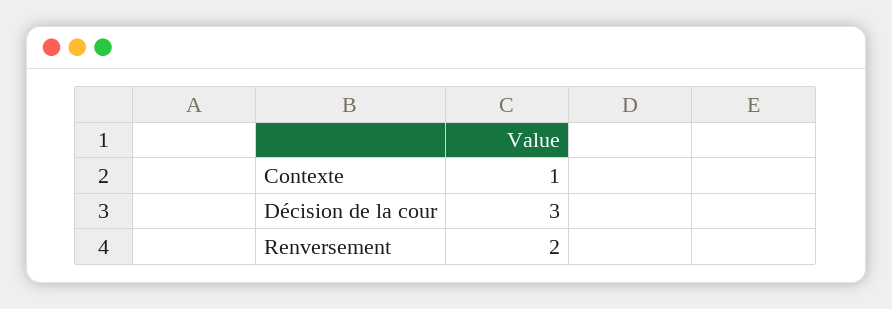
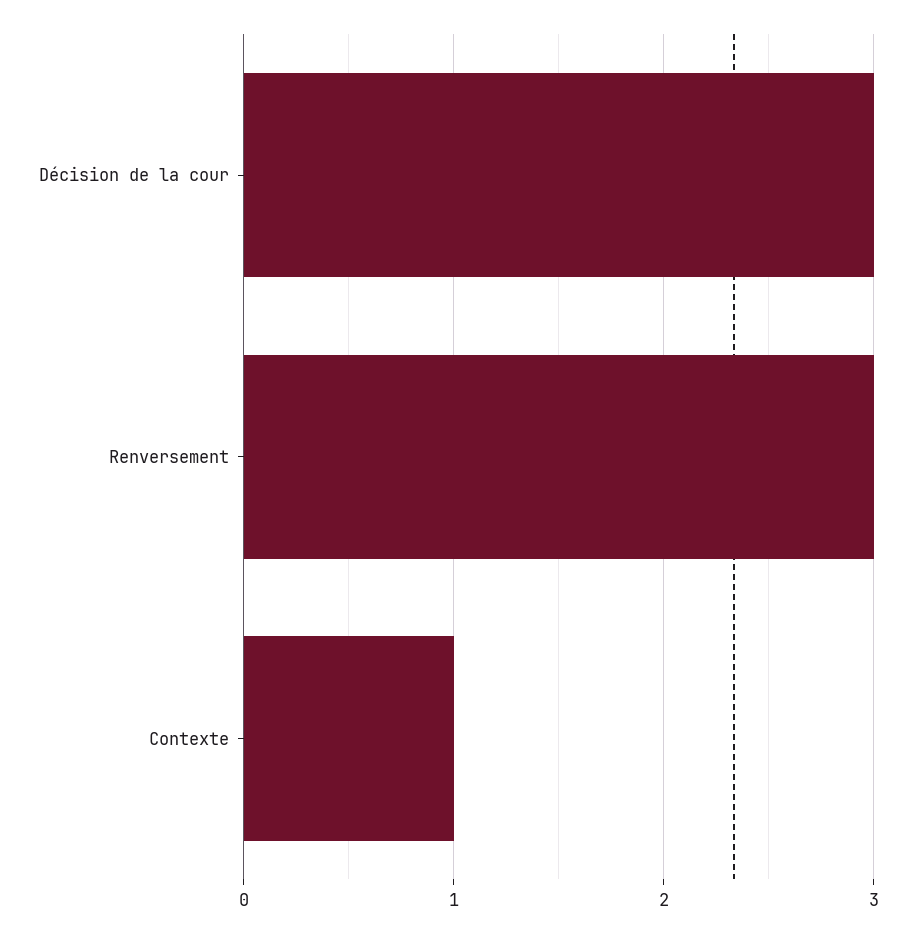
Renversement: 2 -> 3

